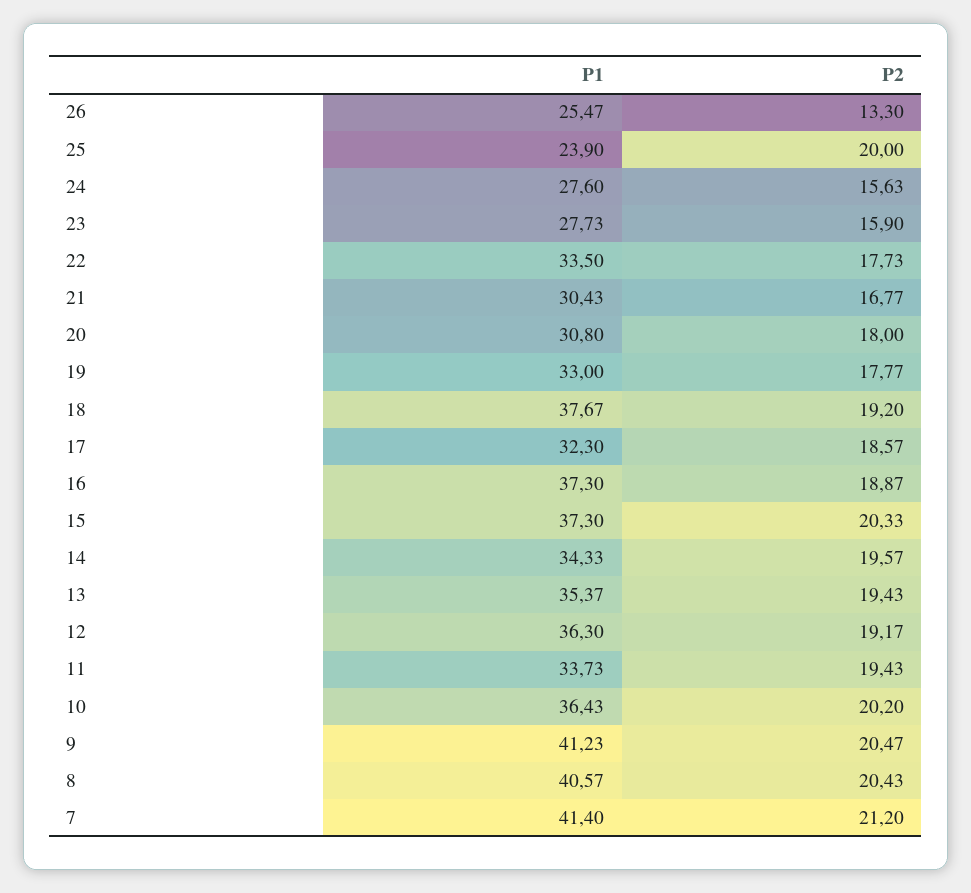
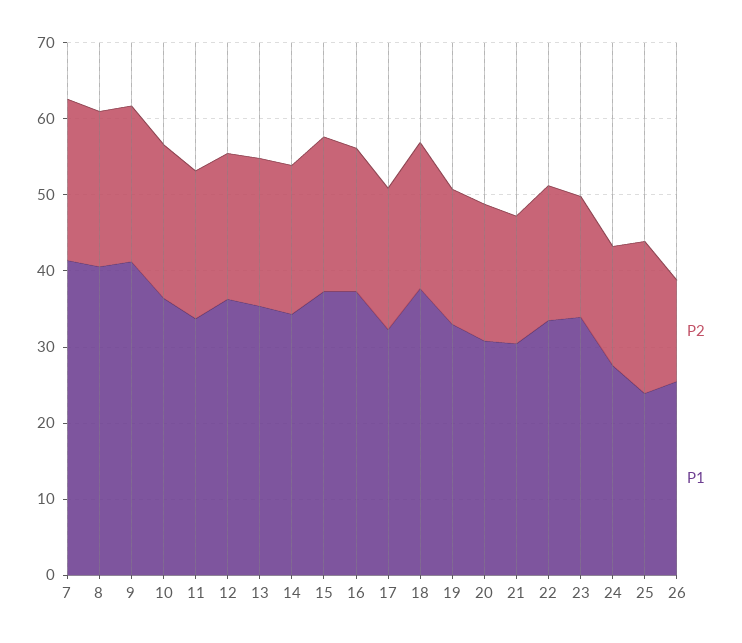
P1, 23: 27.73 -> 34

